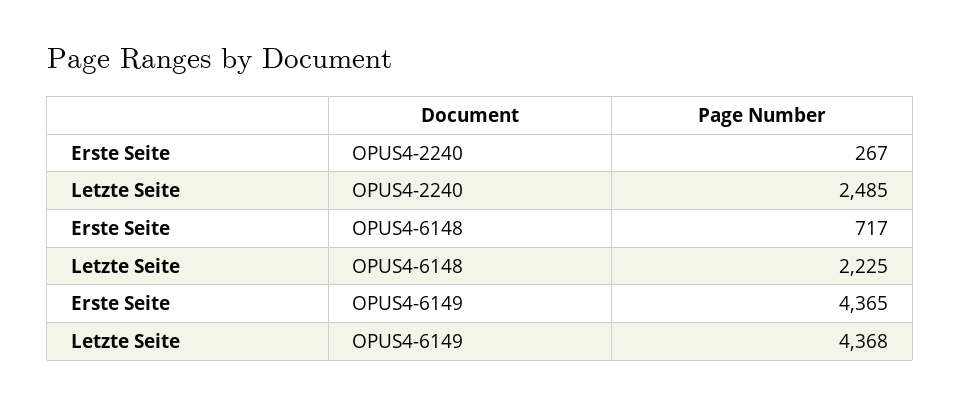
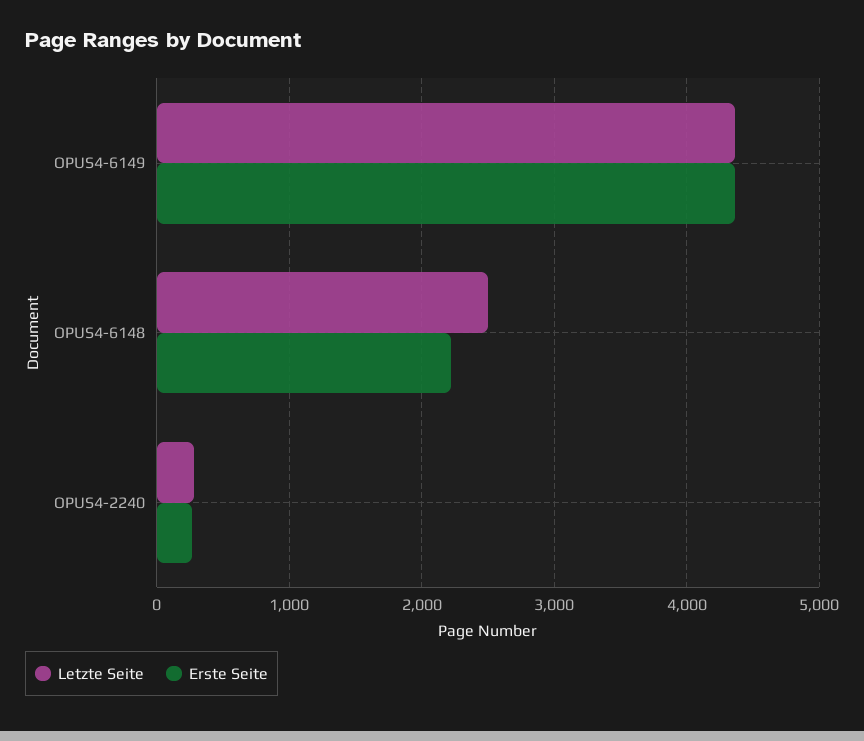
Letzte Seite, OPUS4-2240: 2485 -> 300
Erste Seite, OPUS4-6148: 717 -> 2200
Letzte Seite, OPUS4-6148: 2225 -> 2500

